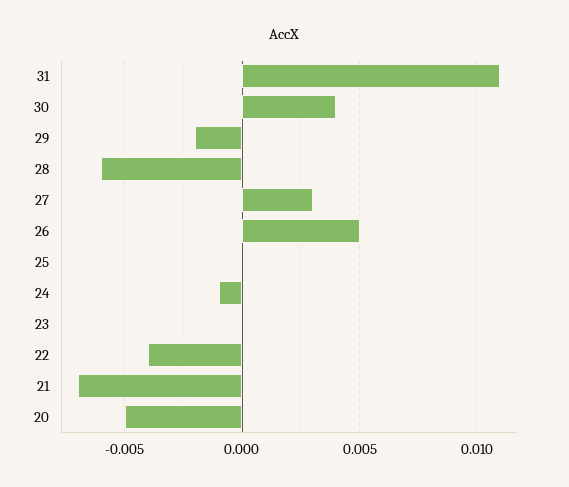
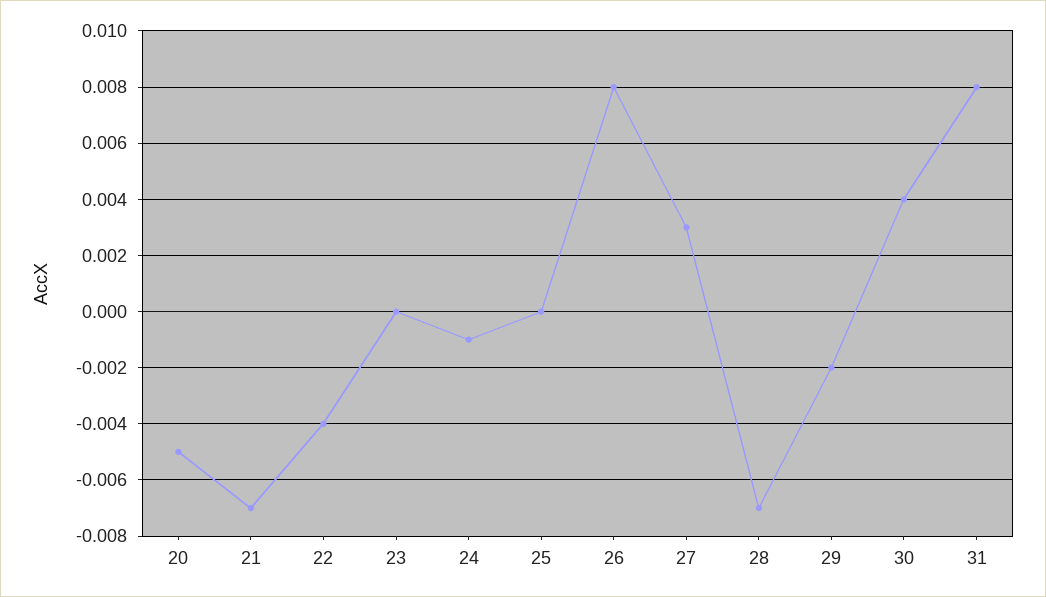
31: 0.011 -> 0.008
28: -0.006 -> -0.007
26: 0.005 -> 0.008

